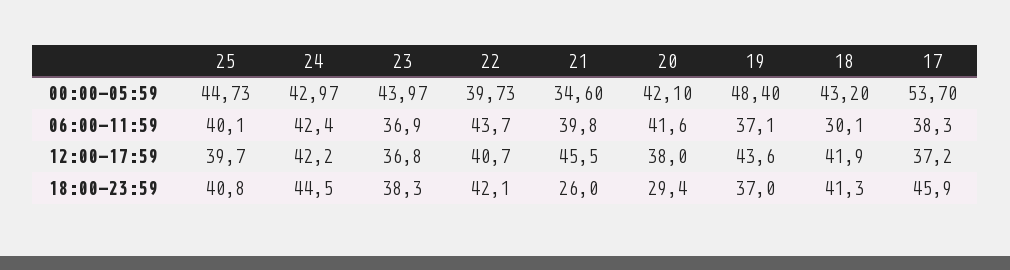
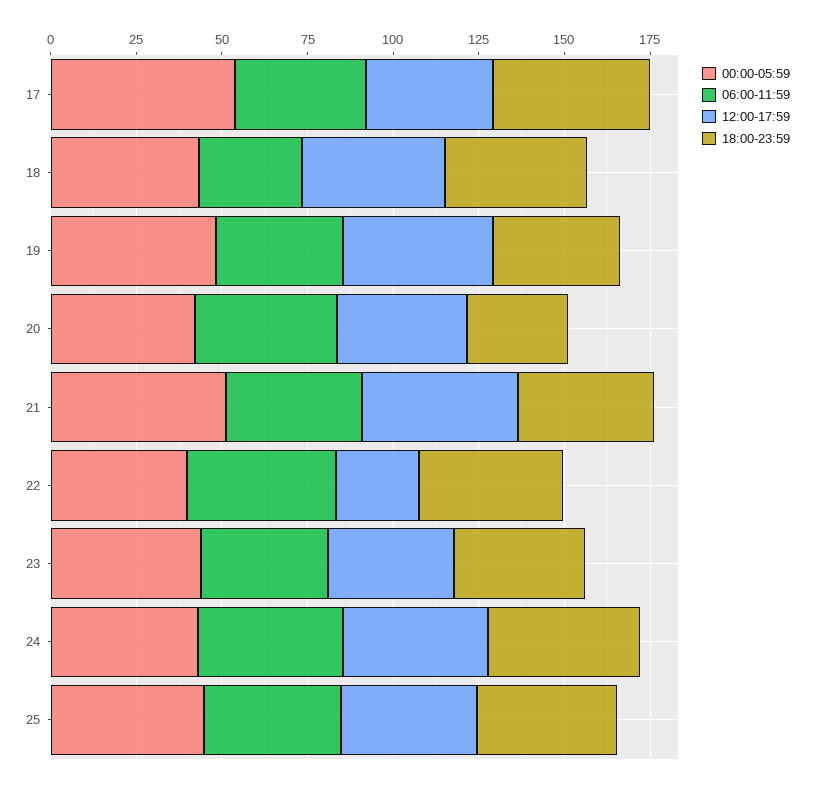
00:00-05:59, 21: 34.6 -> 50
12:00-17:59, 22: 40.7 -> 25
18:00-23:59, 21: 26 -> 40

